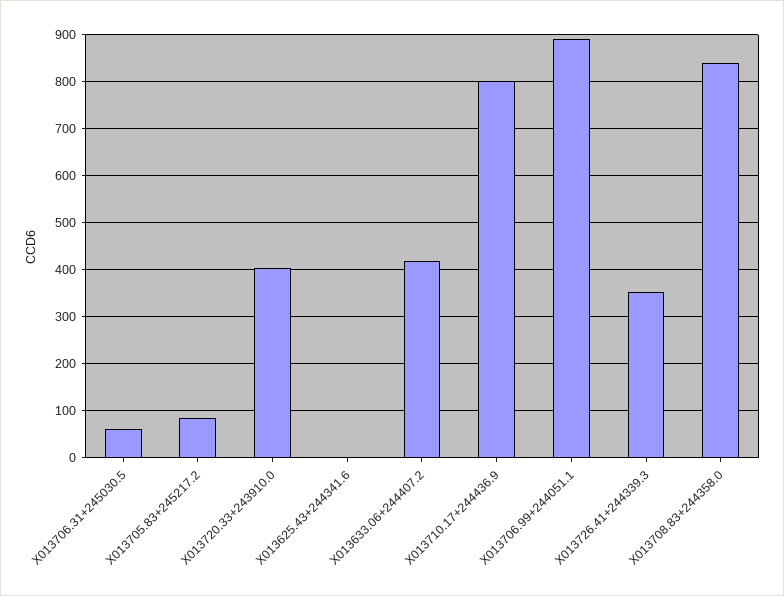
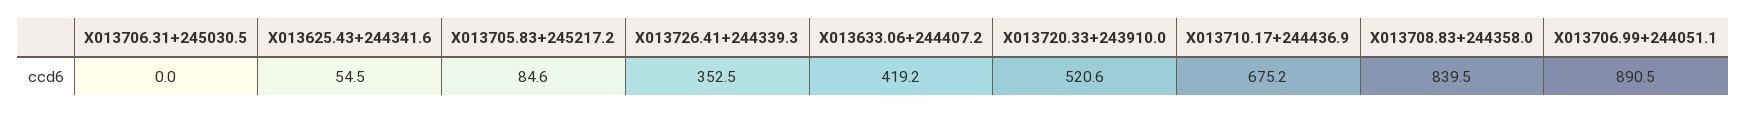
X013706.31+245030.5: 60 -> 0
X013720.33+243910.0: 400 -> 520.6
X013625.43+244341.6: 0 -> 54.5
X013710.17+244436.9: 800 -> 675.2

